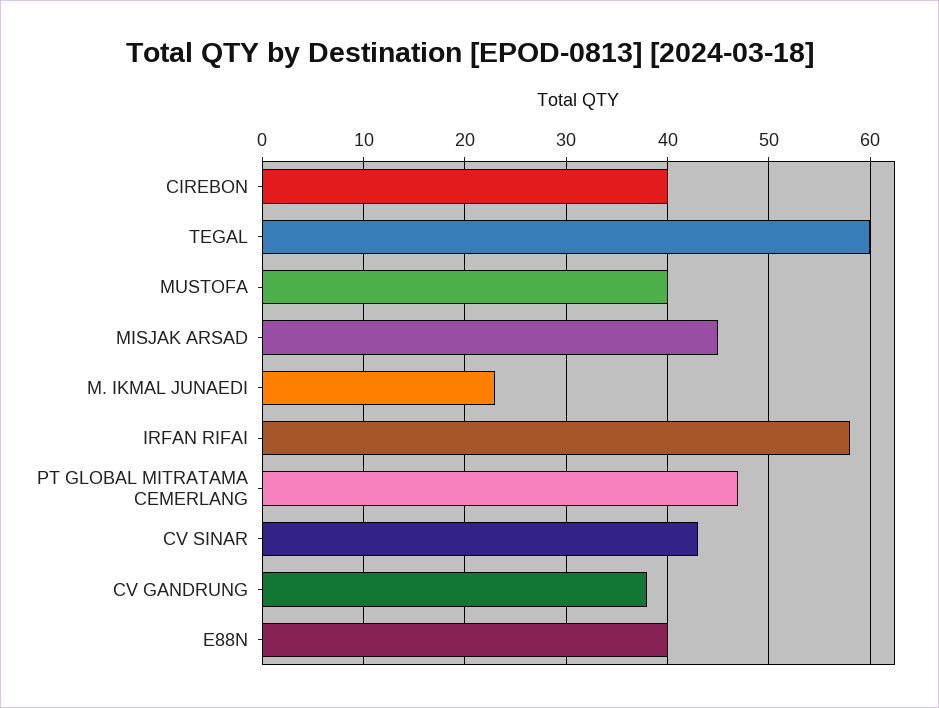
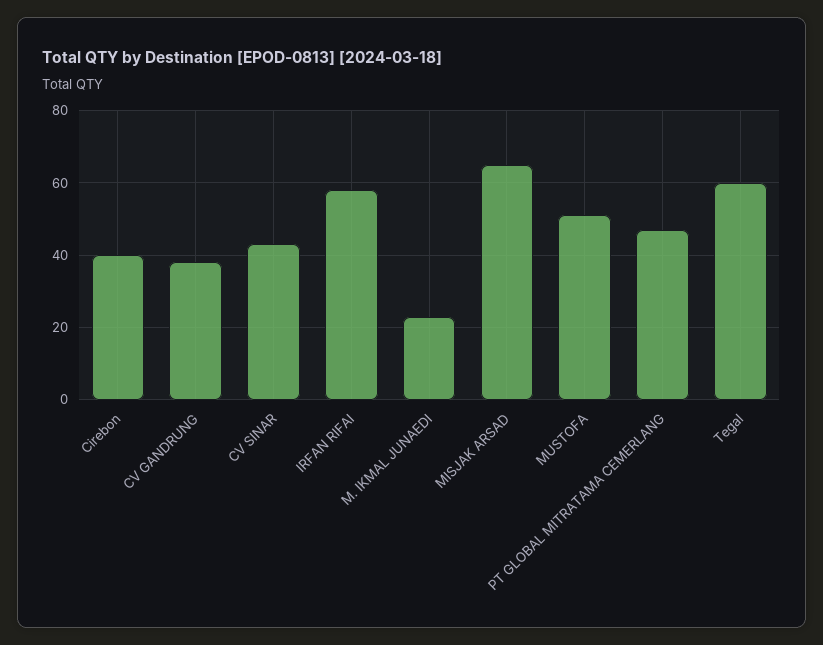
MUSTOFA: 40 -> 50
MISJAK ARSAD: 45 -> 65
E88N: 40 -> none

